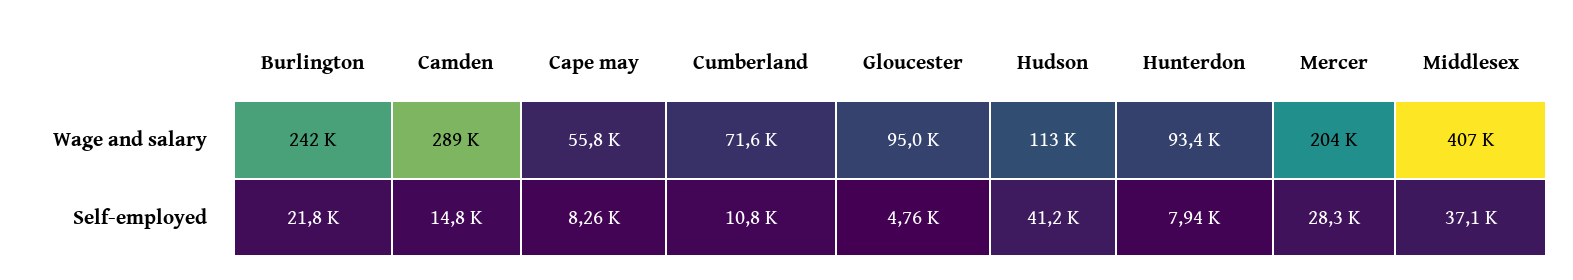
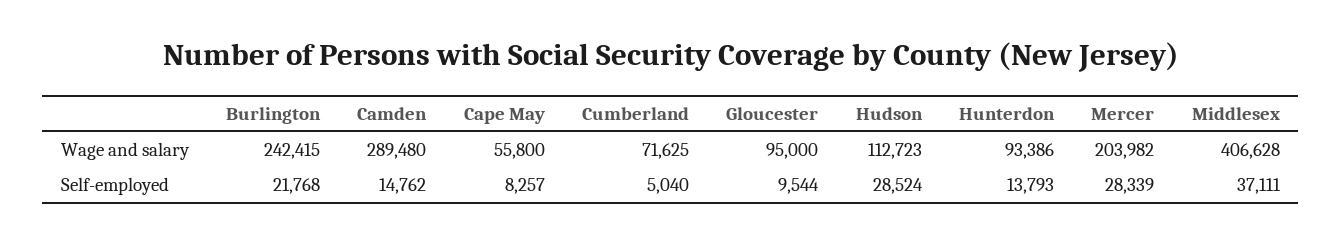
Cumberland, Self-employed: 10800 -> 5040
Gloucester, Self-employed: 4760 -> 9544
Hudson, Self-employed: 41200 -> 28524
Hunterdon, Self-employed: 7940 -> 13793

